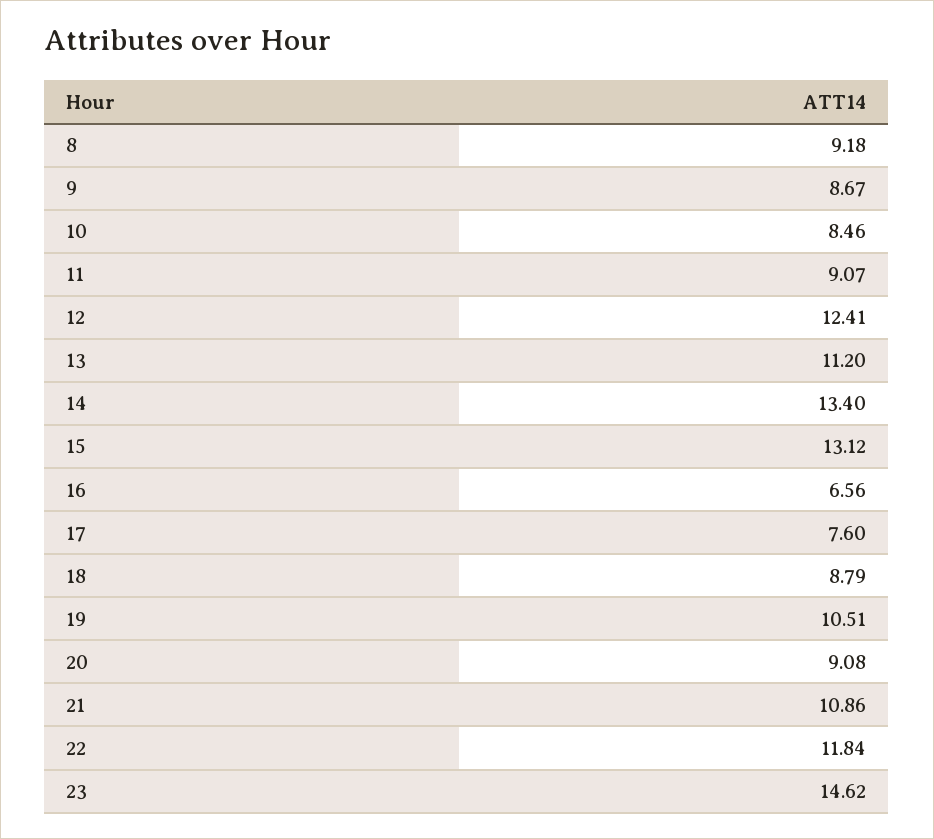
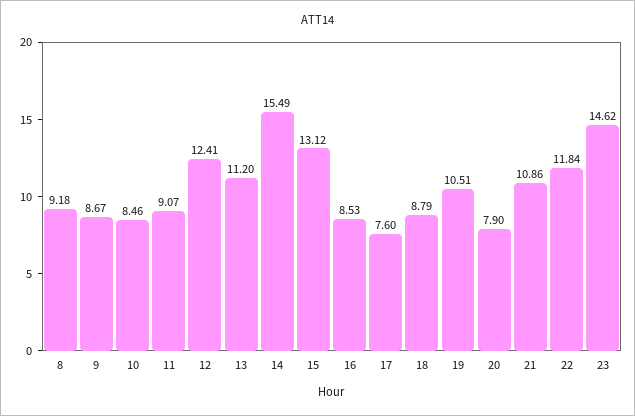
14: 13.4 -> 15.49
16: 6.56 -> 8.53
20: 9.08 -> 7.9

